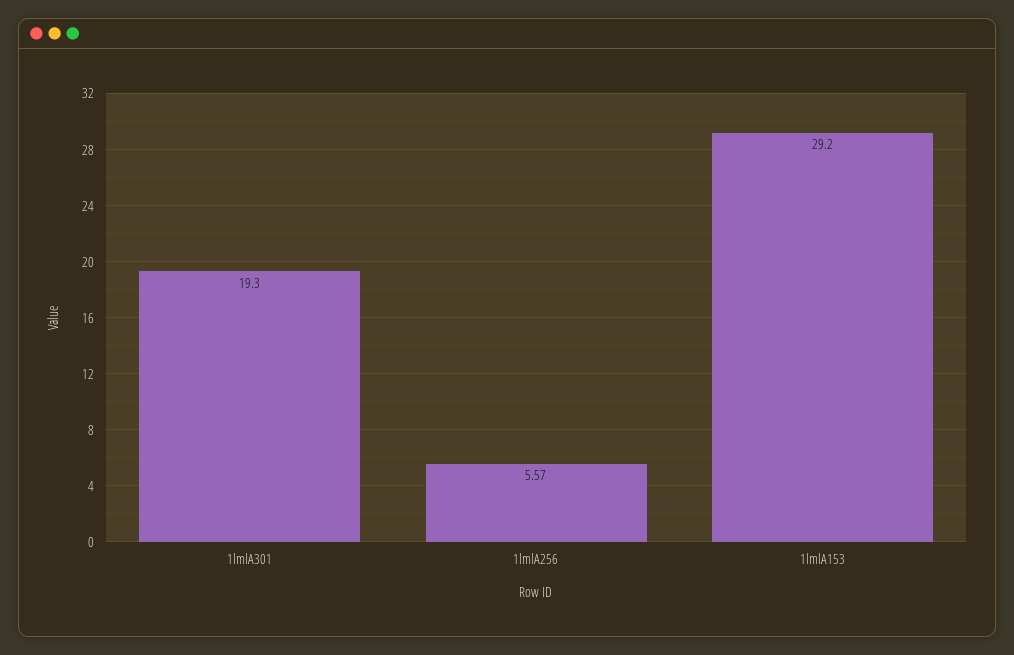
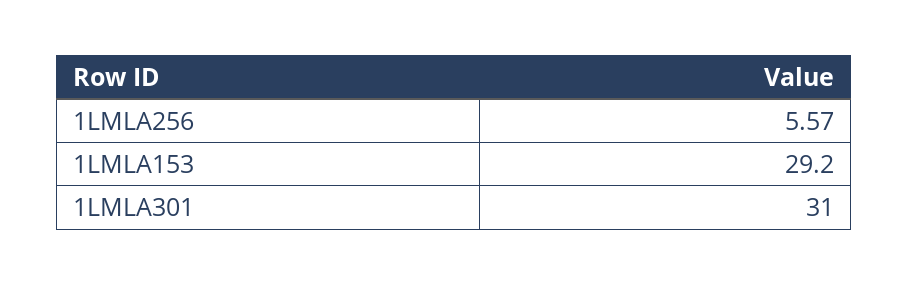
1lmlA301: 19.3 -> 31

